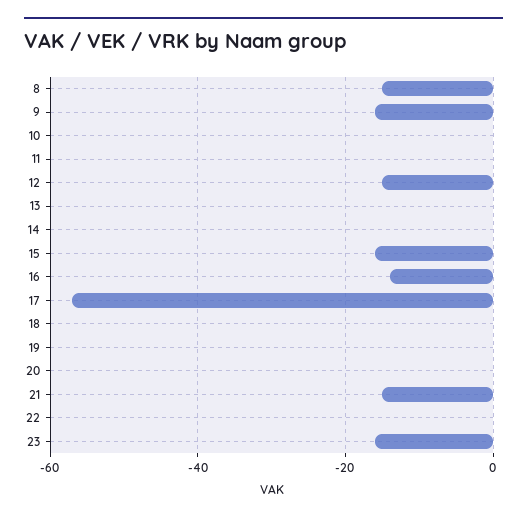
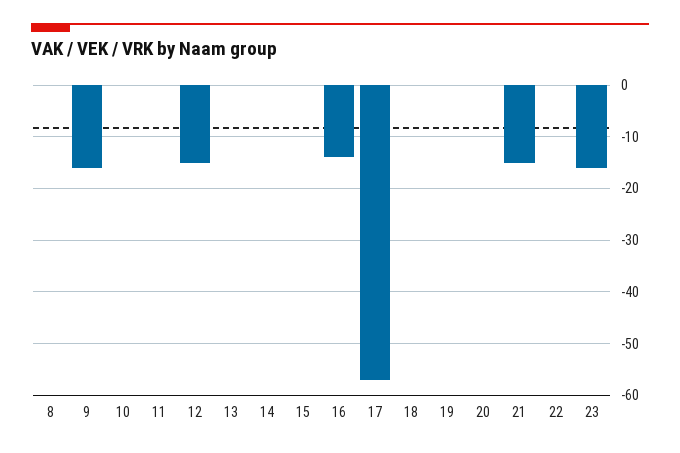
8: -15 -> 0
15: -15 -> 0

